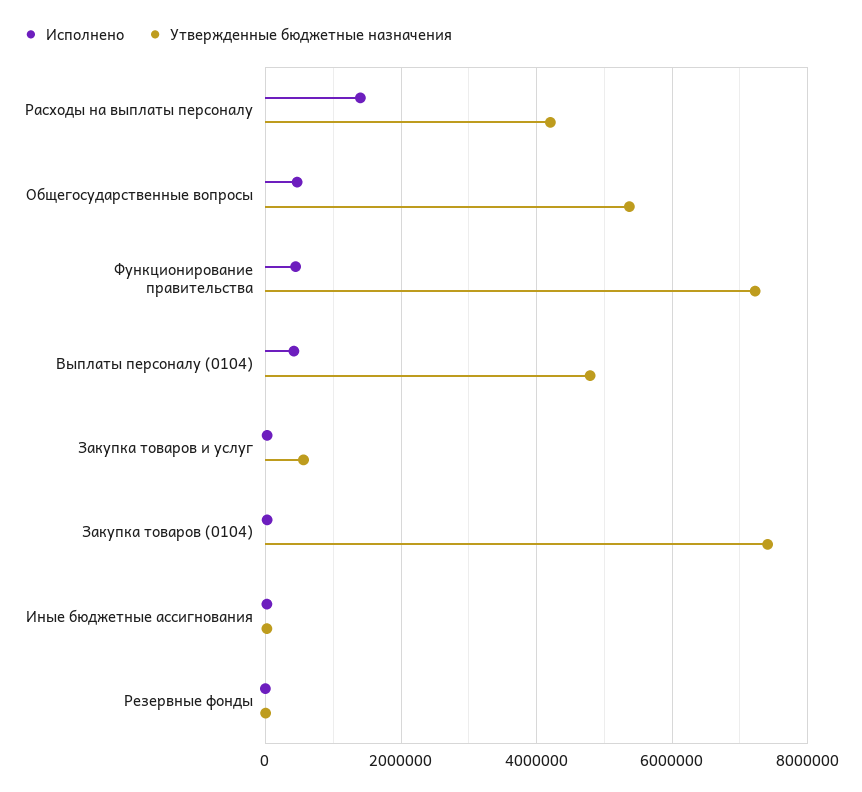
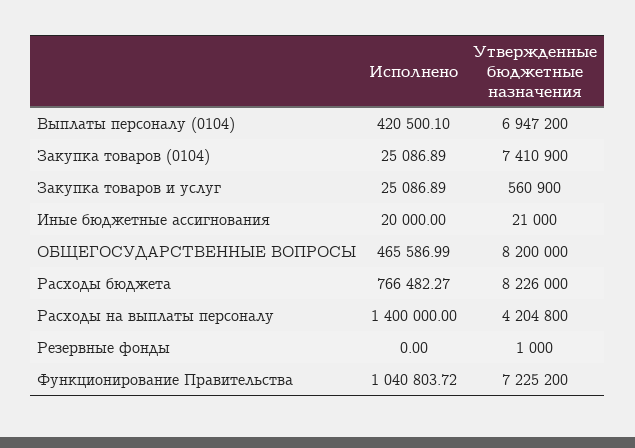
Утвержденные бюджетные назначения, Общегосударственные вопросы: 5400000 -> 8200000
Исполнено, Функционирование правительства: 400000 -> 1040803.72
Утвержденные бюджетные назначения, Выплаты персоналу (0104): 4800000 -> 6947200
Исполнено, Расходы бюджета: none -> 766482.27
Утвержденные бюджетные назначения, Расходы бюджета: none -> 8226000

